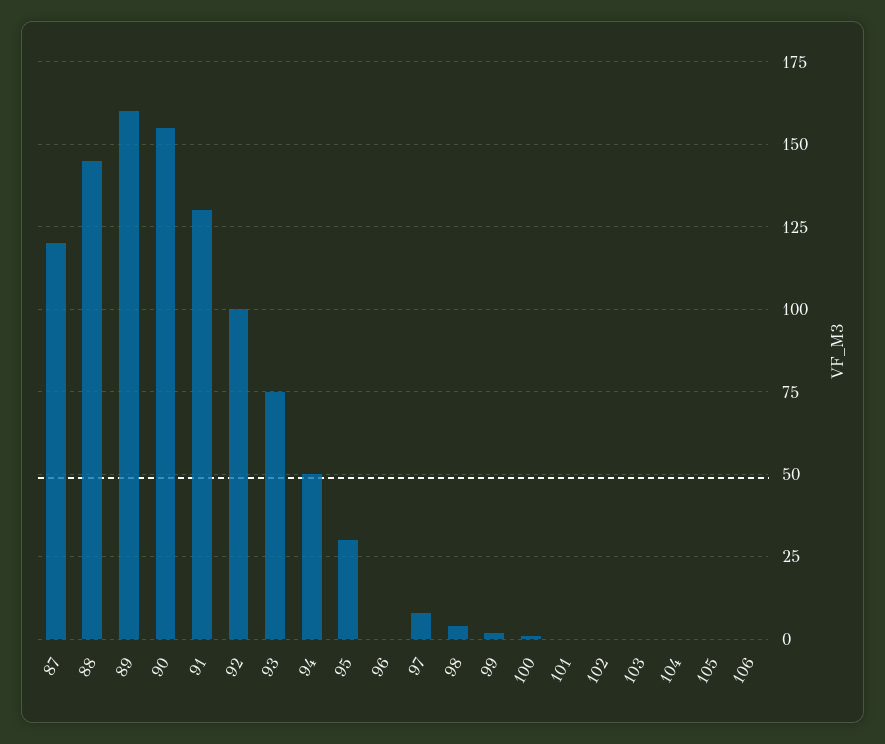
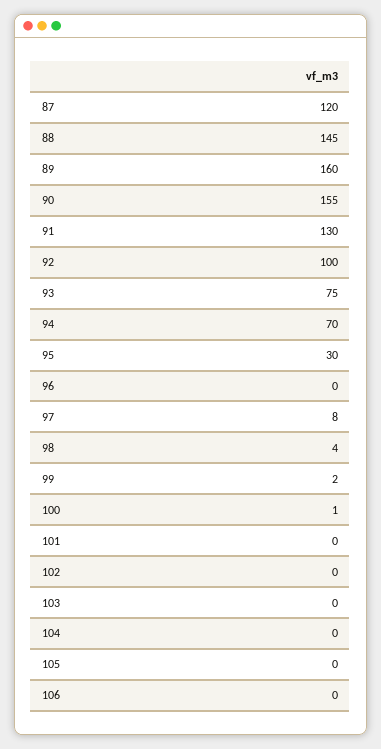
94: 50 -> 70

